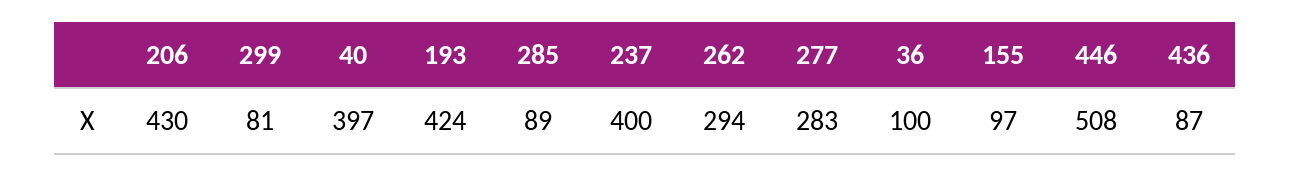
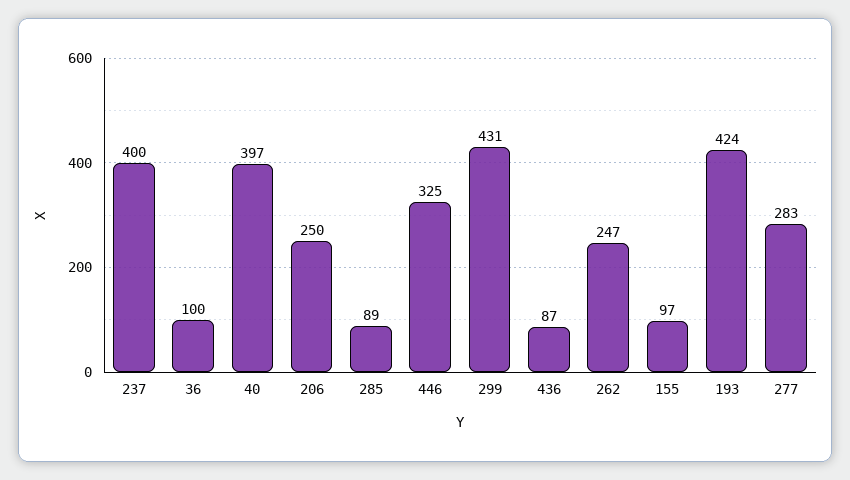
206: 430 -> 250
299: 81 -> 431
262: 294 -> 247
446: 508 -> 325

